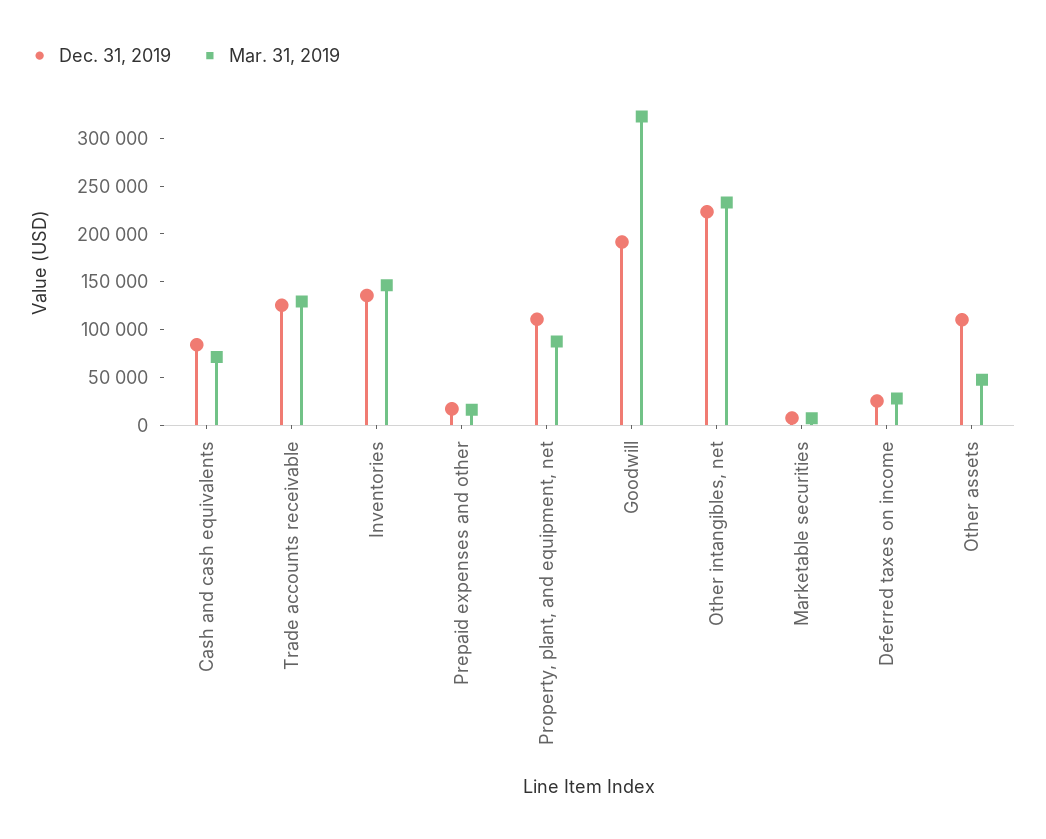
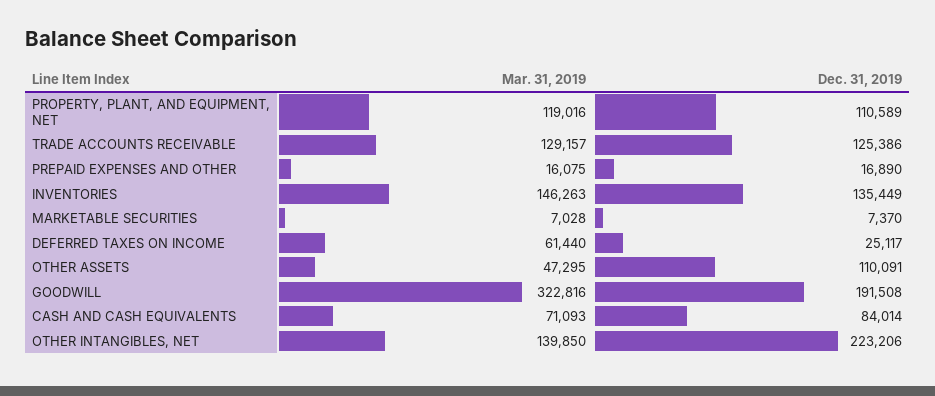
Mar. 31, 2019, Property, plant, and equipment, net: 90000 -> 119016
Mar. 31, 2019, Other intangibles, net: 230000 -> 139850
Mar. 31, 2019, Deferred taxes on income: 30000 -> 61440

